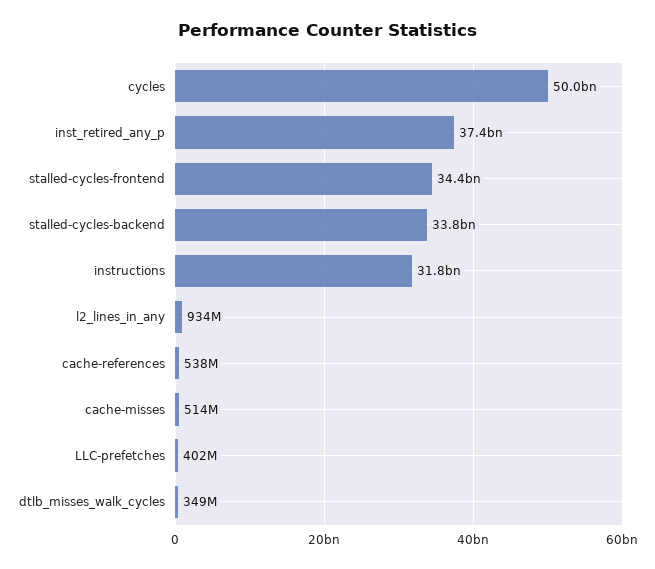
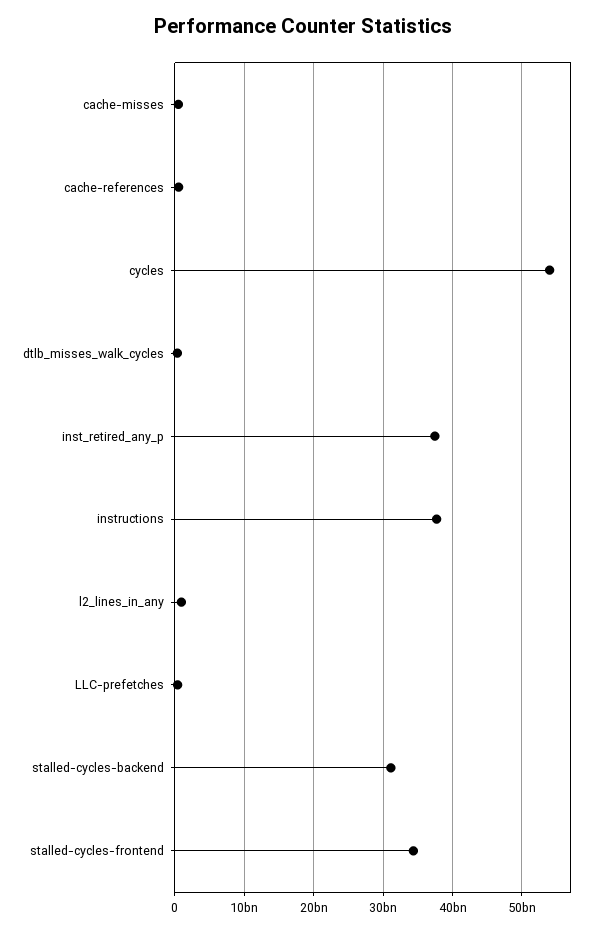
cycles: 50000000000 -> 54000000000
stalled-cycles-backend: 33800000000 -> 31000000000
instructions: 31800000000 -> 38000000000

